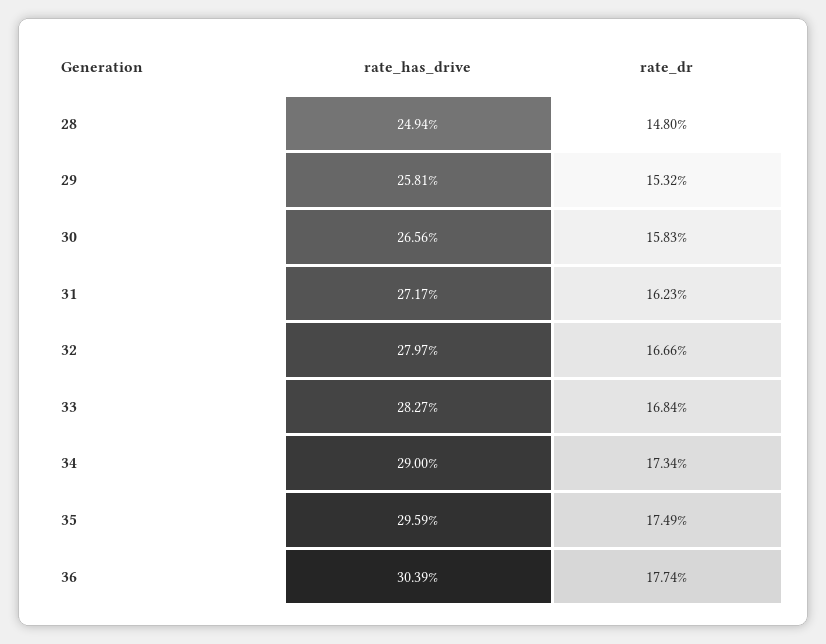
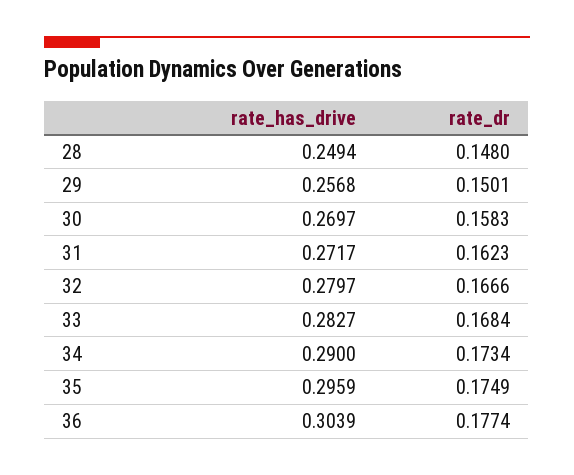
rate_has_drive, 29: 0.2581 -> 0.2568
rate_dr, 29: 0.1532 -> 0.1501
rate_has_drive, 30: 0.2656 -> 0.2697

